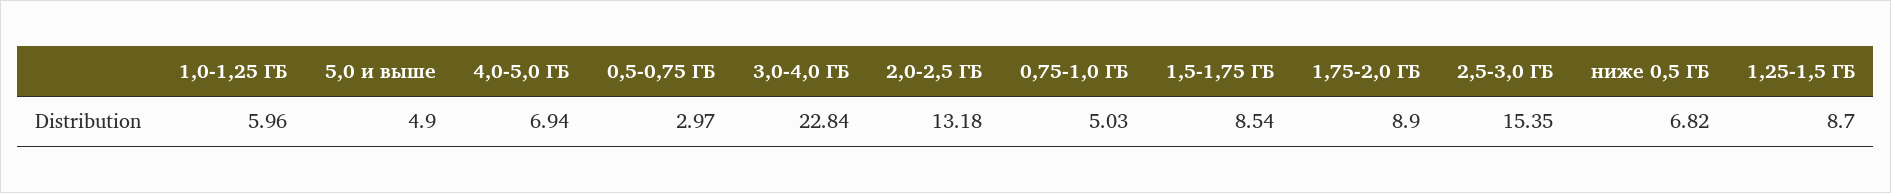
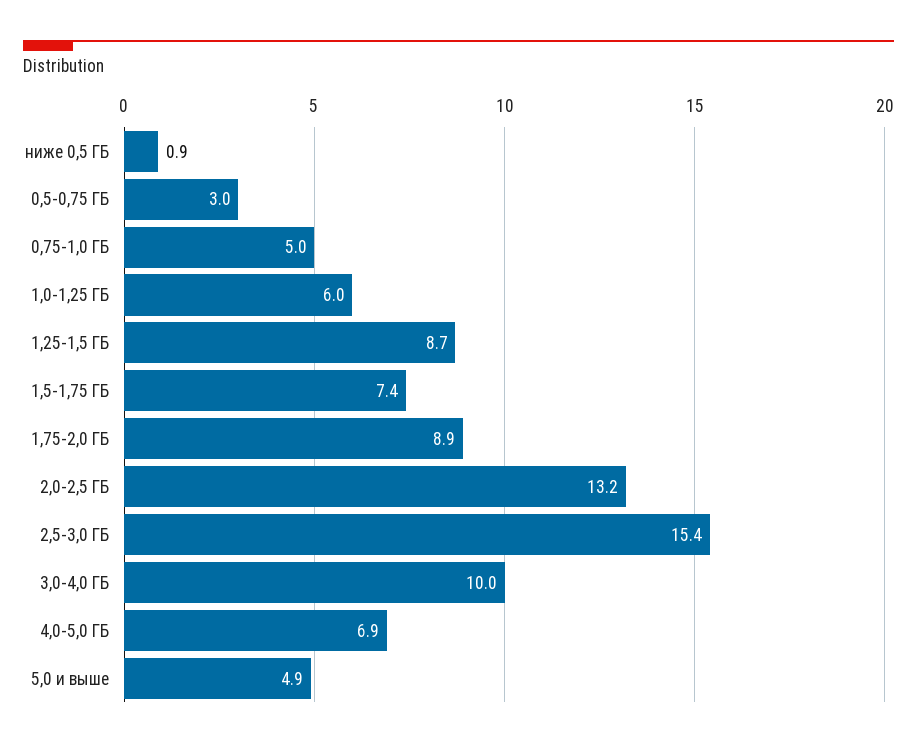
3,0-4,0 ГБ: 22.84 -> 10
1,5-1,75 ГБ: 8.54 -> 7.4
ниже 0,5 ГБ: 6.82 -> 0.9

